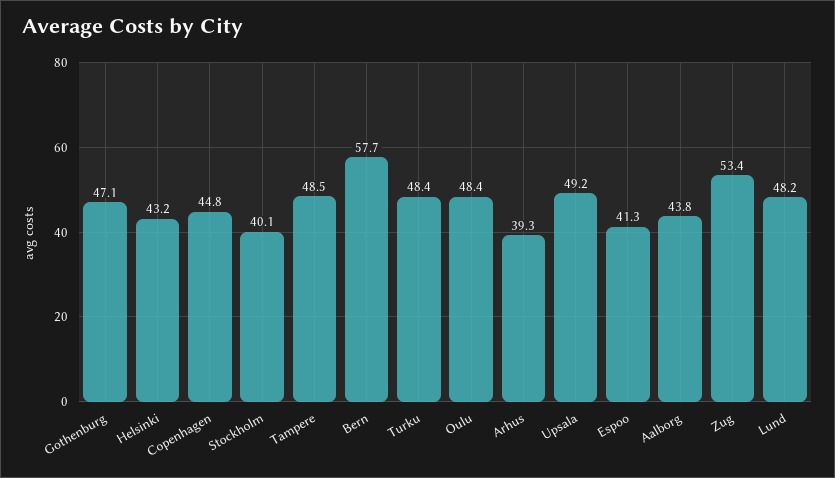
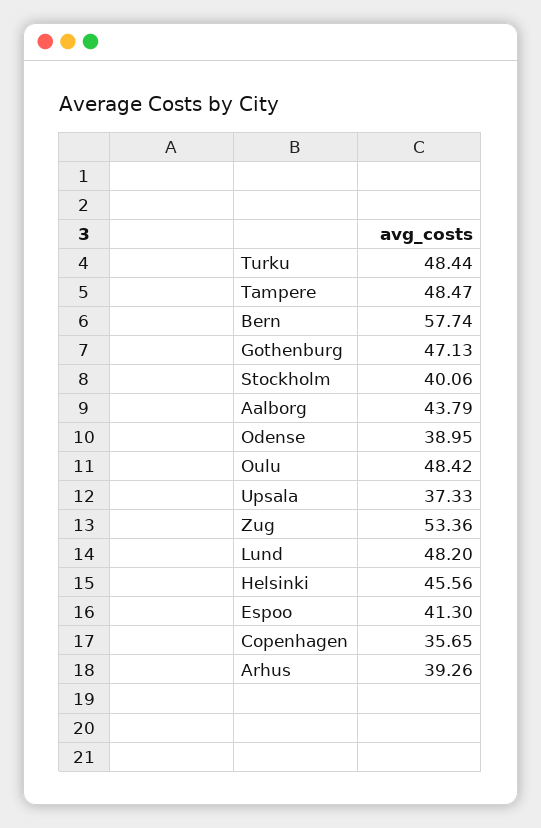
Helsinki: 43.2 -> 45.56
Copenhagen: 44.8 -> 35.65
Upsala: 49.2 -> 37.33
Odense: none -> 38.95

